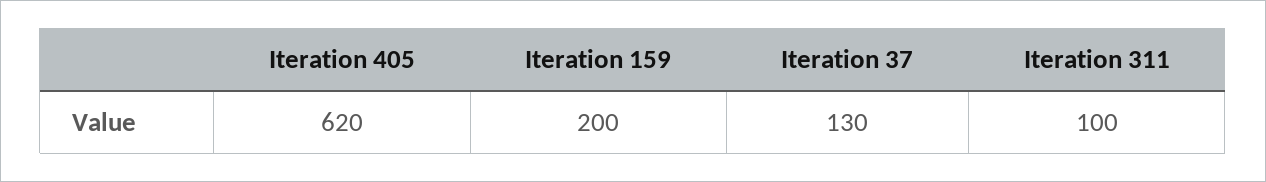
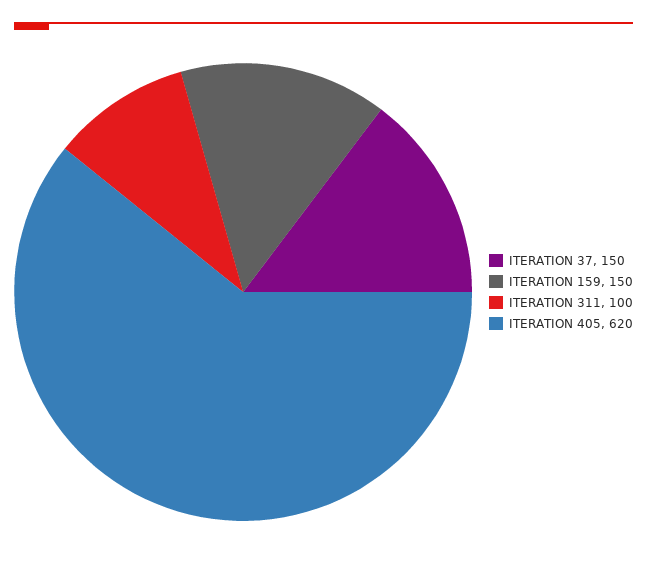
Iteration 159: 200 -> 150
Iteration 37: 130 -> 150

